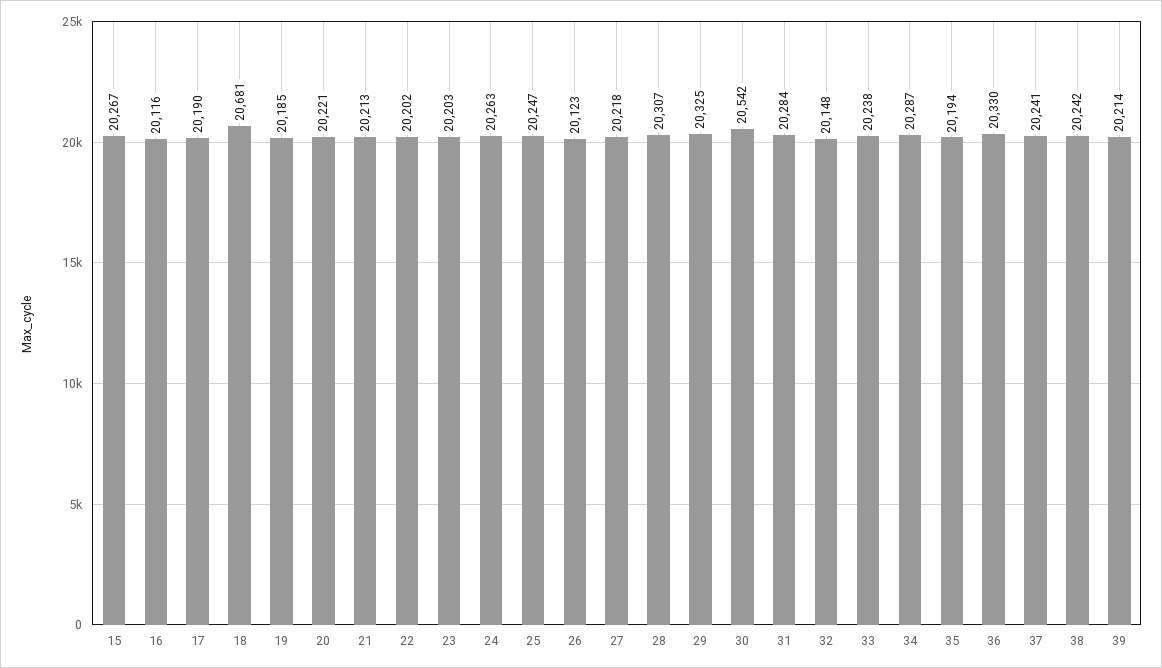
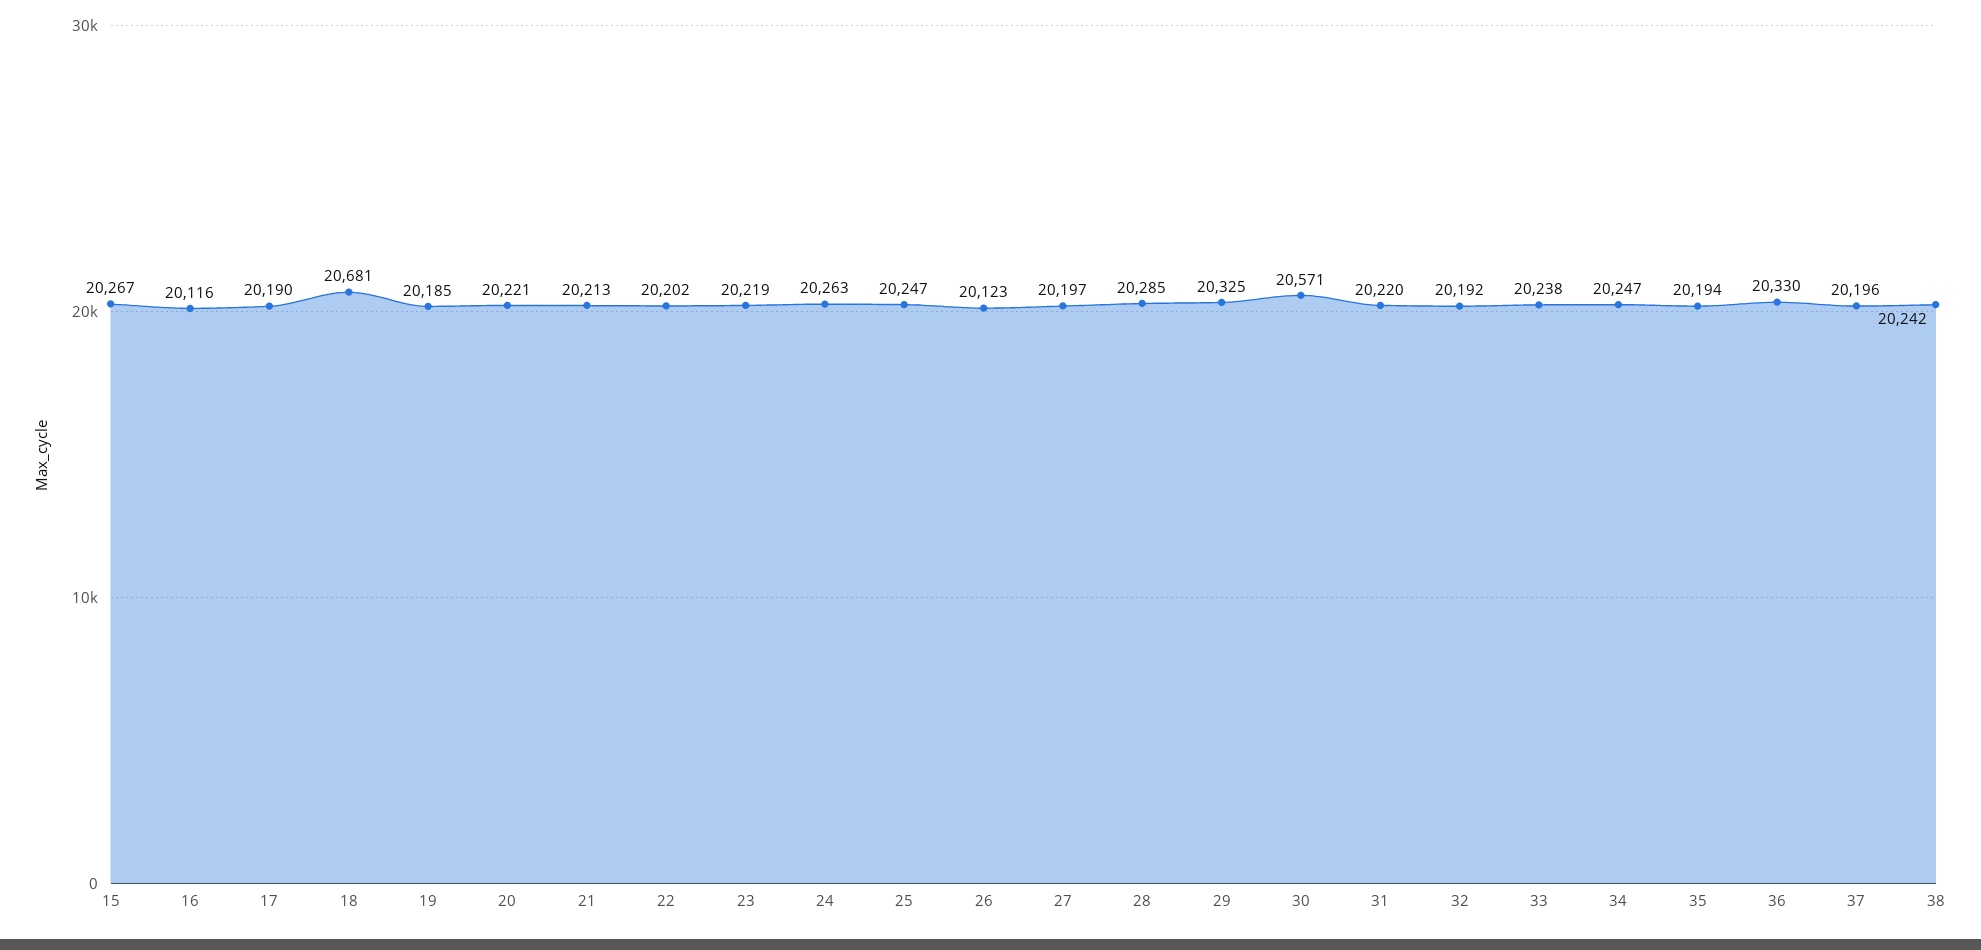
23: 20203 -> 20219
27: 20218 -> 20197
28: 20307 -> 20285
30: 20542 -> 20571
31: 20284 -> 20220
32: 20148 -> 20192
34: 20287 -> 20247
37: 20241 -> 20196
39: 20214 -> none

